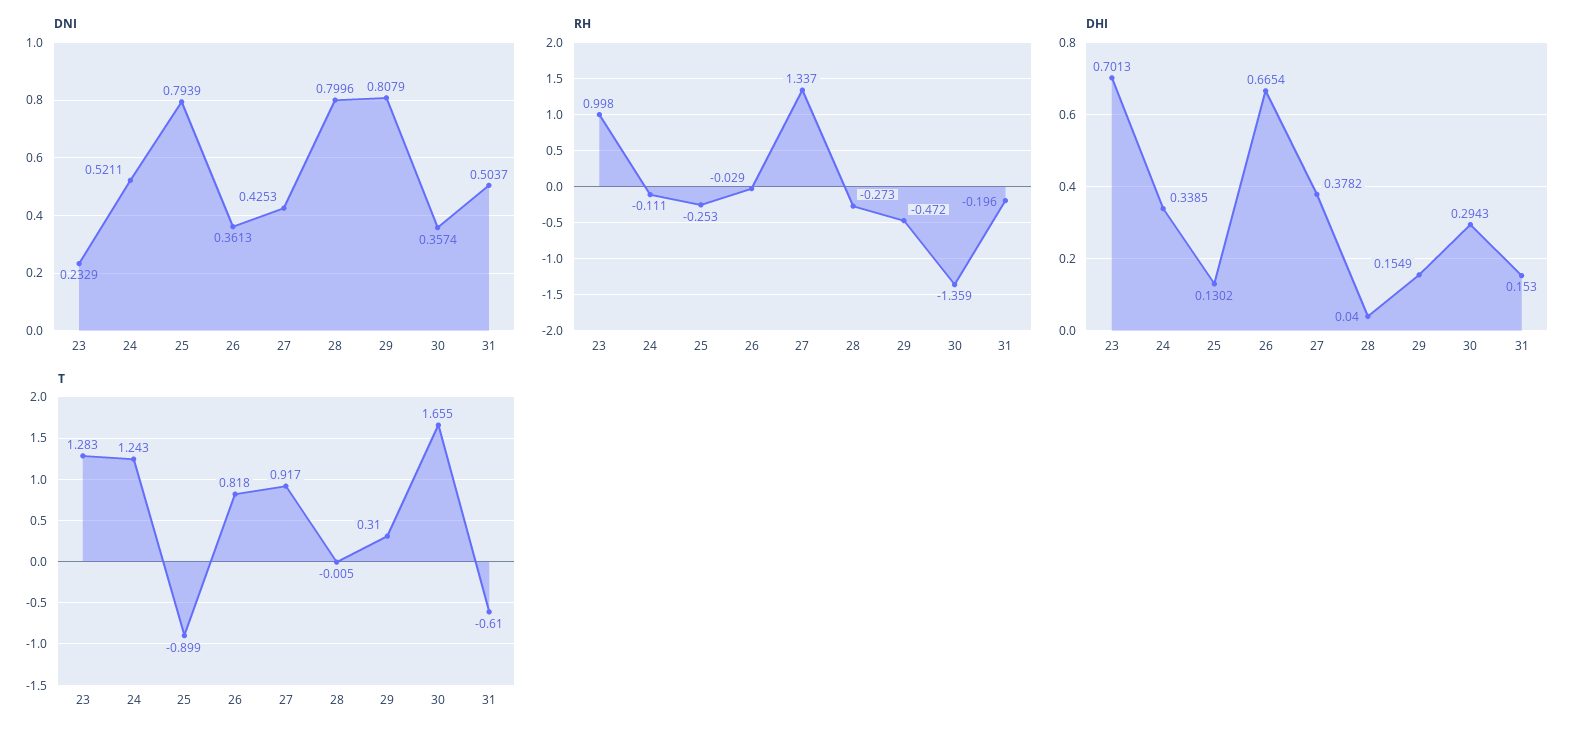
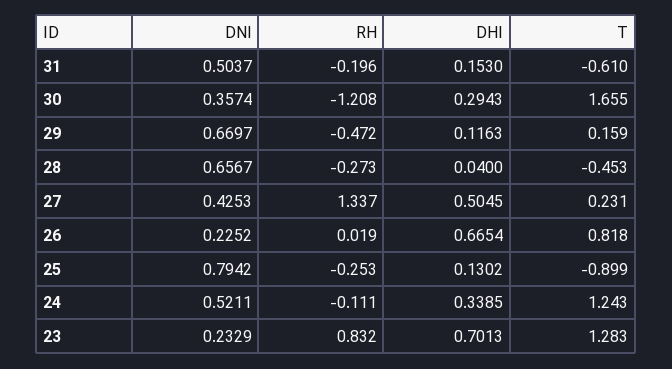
DNI, 25: 0.7939 -> 0.7942
DNI, 26: 0.3613 -> 0.2252
DNI, 28: 0.7996 -> 0.6567
DNI, 29: 0.8079 -> 0.6697
RH, 23: 0.998 -> 0.832
RH, 26: -0.029 -> 0.019
RH, 30: -1.359 -> -1.208
DHI, 27: 0.3782 -> 0.5045
DHI, 29: 0.1549 -> 0.1163
T, 27: 0.917 -> 0.231
T, 28: -0.005 -> -0.453
T, 29: 0.31 -> 0.159

